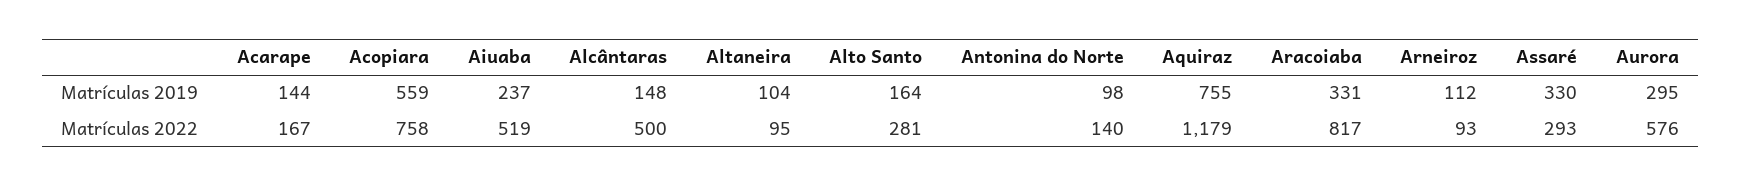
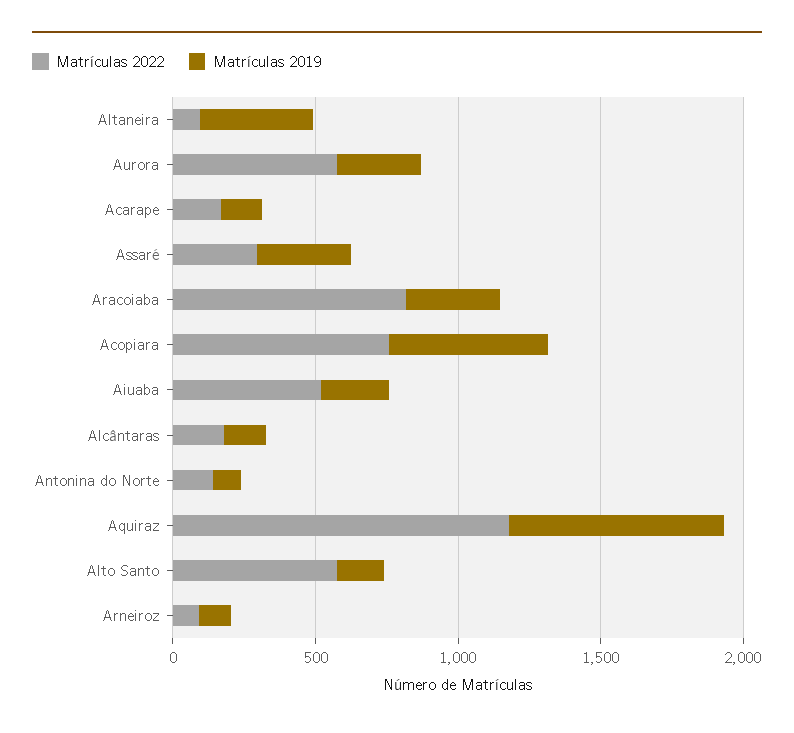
Matrículas 2019, Altaneira: 104 -> 400
Matrículas 2022, Alcântaras: 500 -> 200
Matrículas 2022, Alto Santo: 281 -> 600

